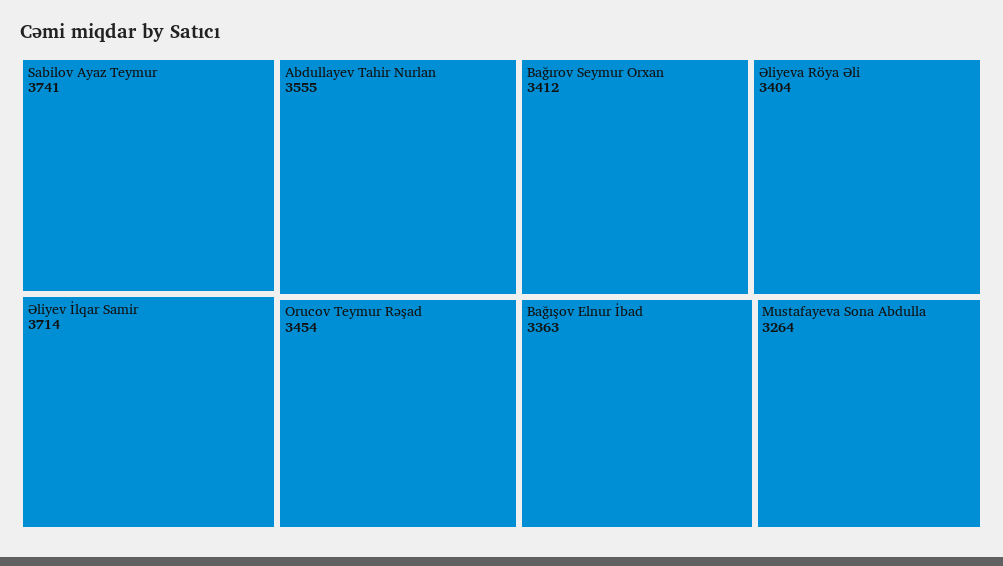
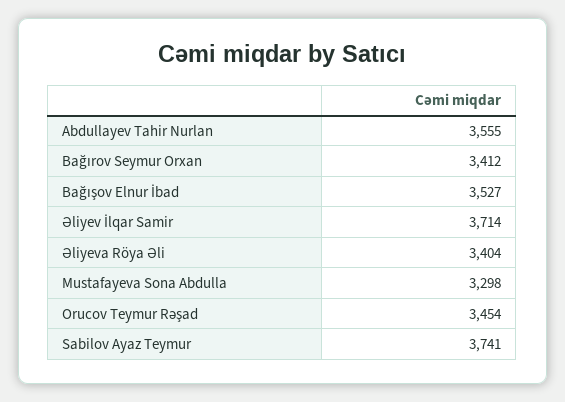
Bağışov Elnur İbad: 3363 -> 3527
Mustafayeva Sona Abdulla: 3264 -> 3298

